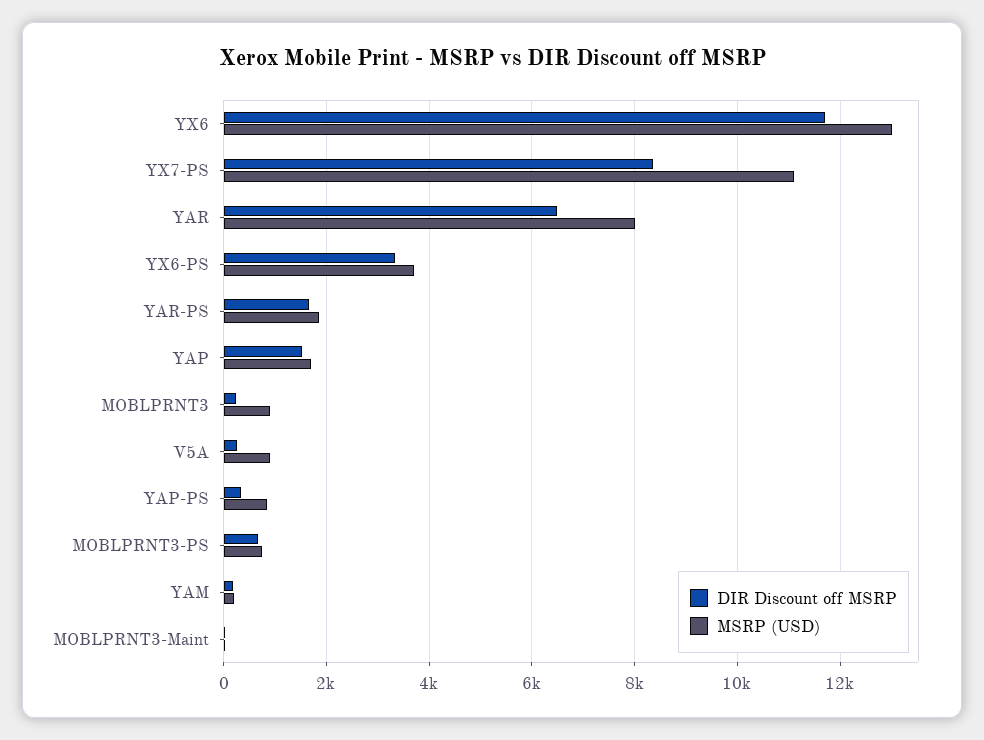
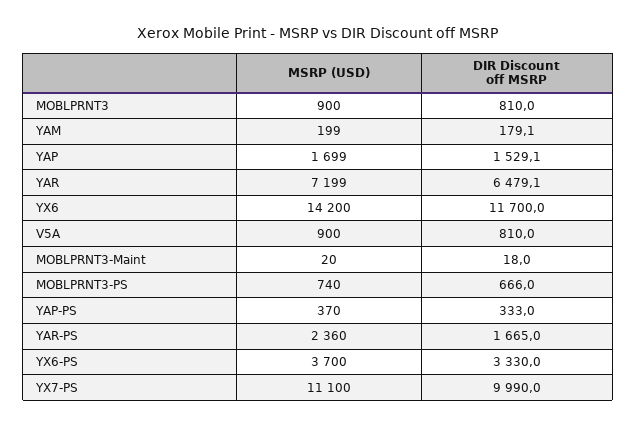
MSRP (USD), YX6: 13000 -> 14200
DIR Discount off MSRP, YX7-PS: 8400 -> 9990
MSRP (USD), YAR: 8000 -> 7199
MSRP (USD), YAR-PS: 1800 -> 2360
DIR Discount off MSRP, MOBLPRNT3: 200 -> 810
DIR Discount off MSRP, V5A: 200 -> 810
MSRP (USD), YAP-PS: 800 -> 370

